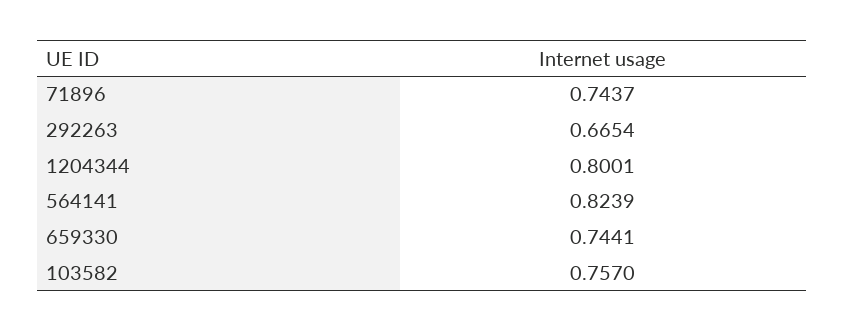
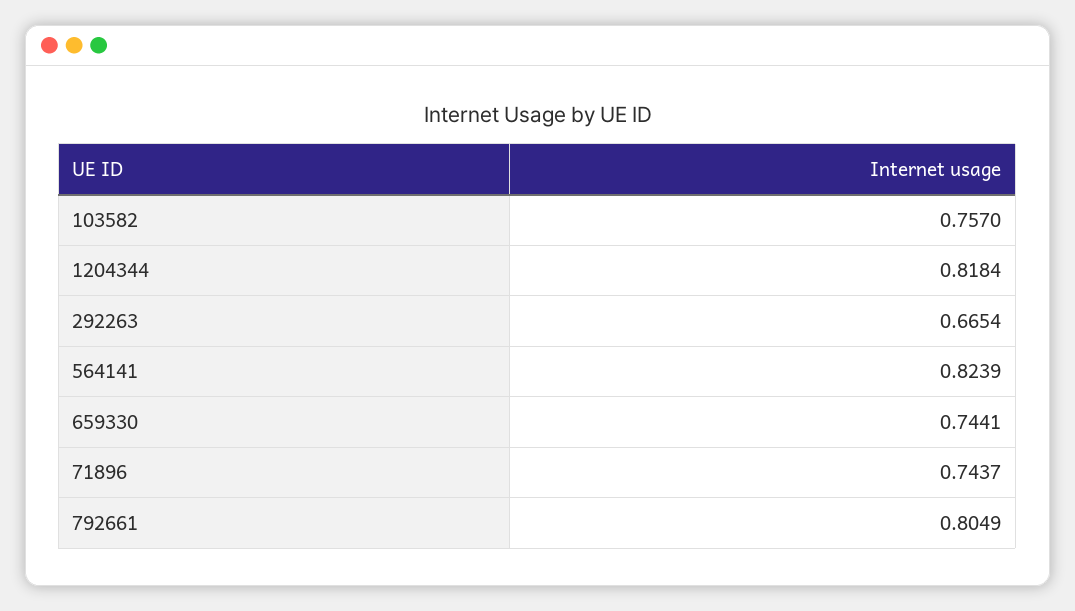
1204344: 0.8001 -> 0.8184
792661: none -> 0.8049

